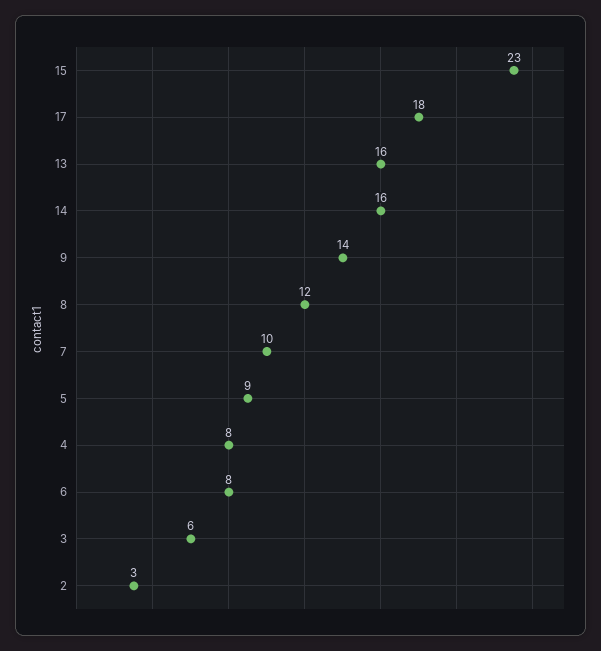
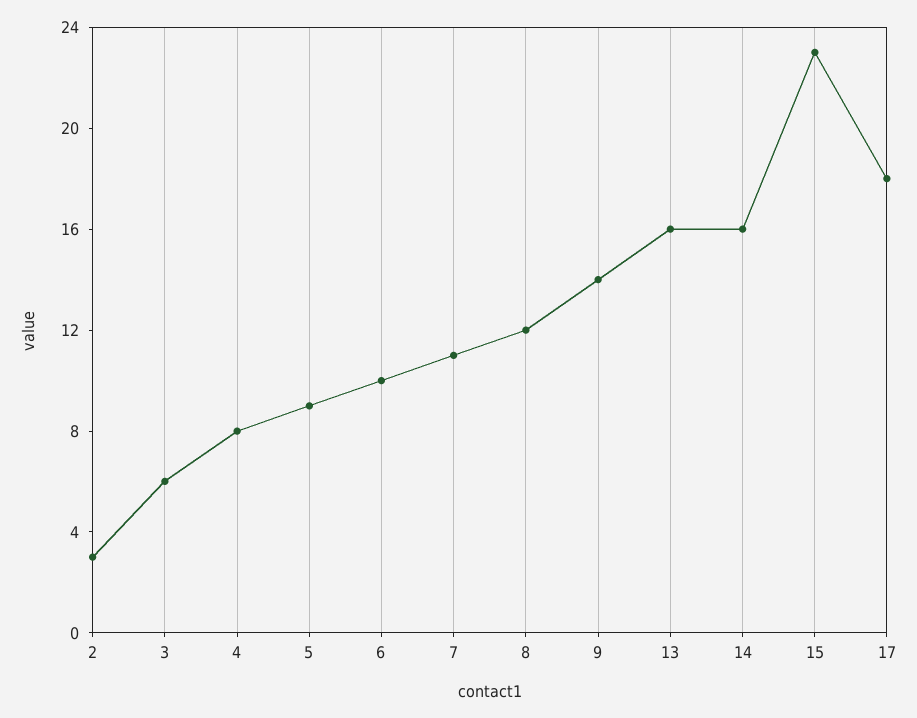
7: 10 -> 11
6: 8 -> 10

